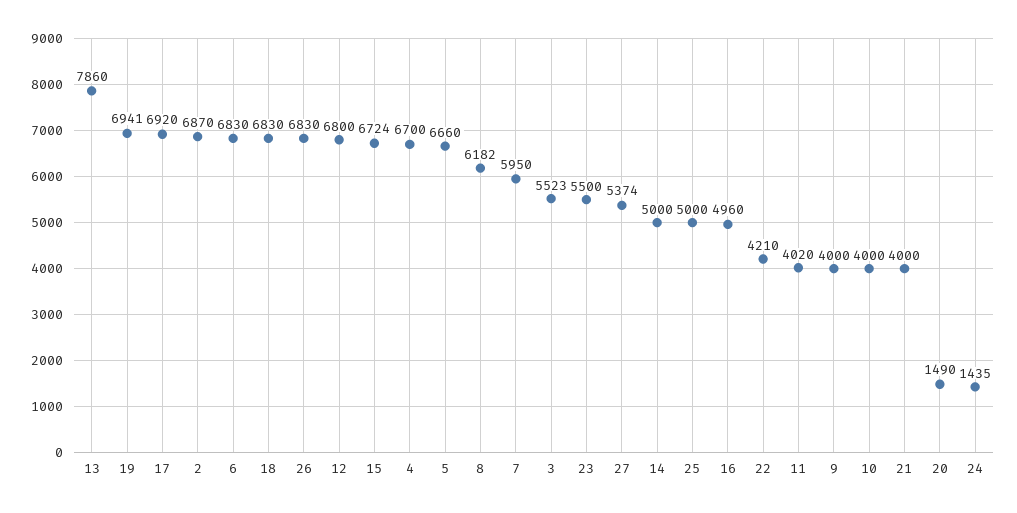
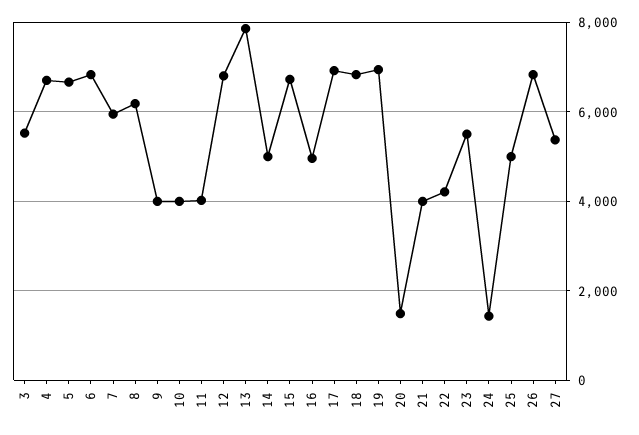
2: 6870 -> none

